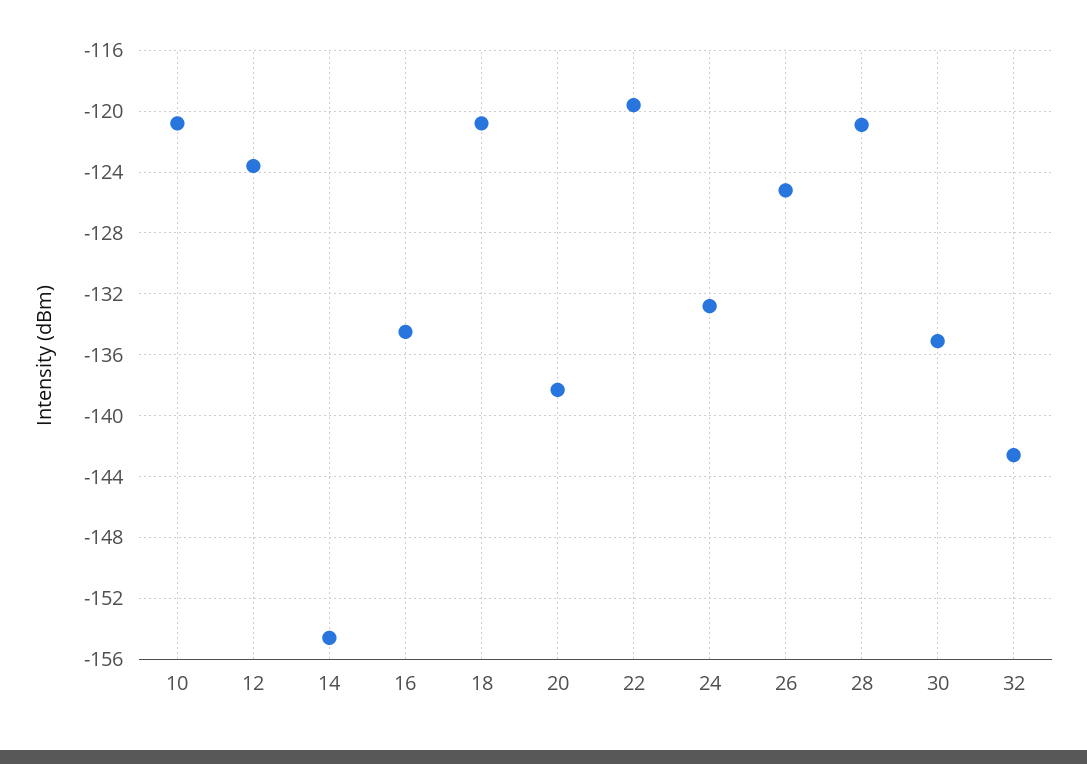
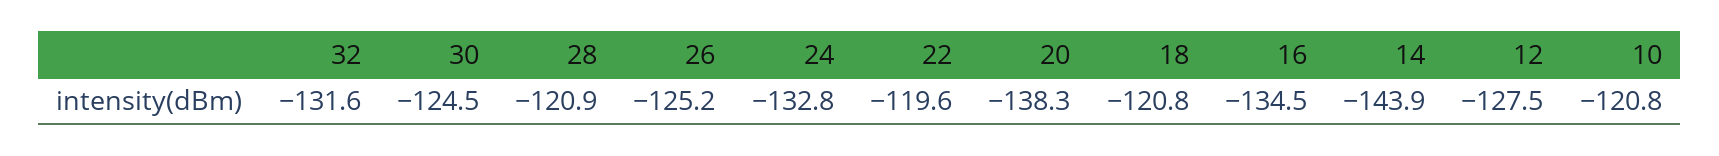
12: -123.5 -> -127.5
14: -154.5 -> -143.9
30: -135 -> -124.5
32: -142.5 -> -131.6

